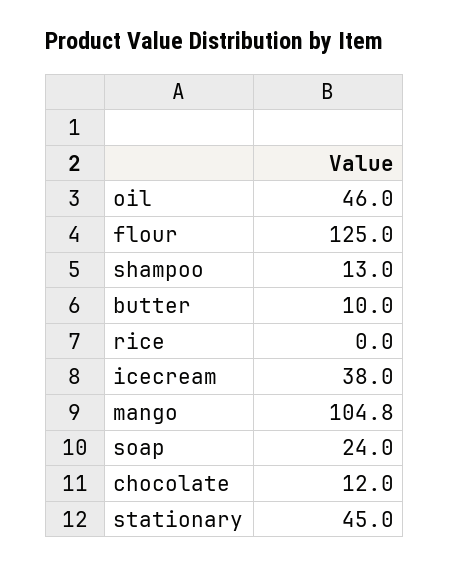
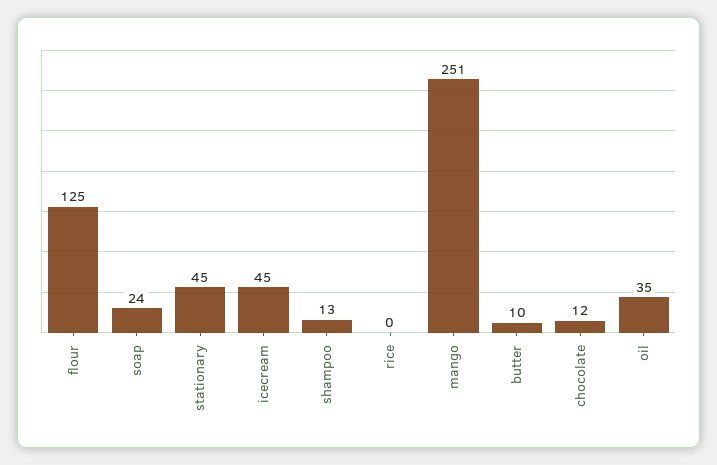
oil: 46 -> 35
icecream: 38 -> 45
mango: 104.8 -> 251

